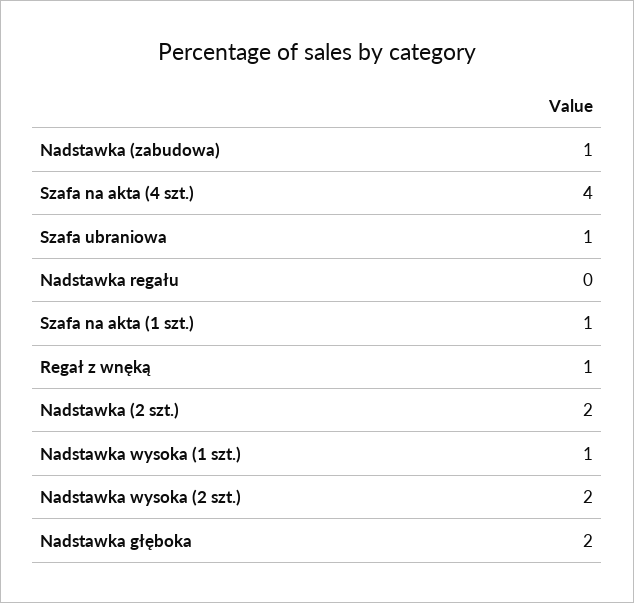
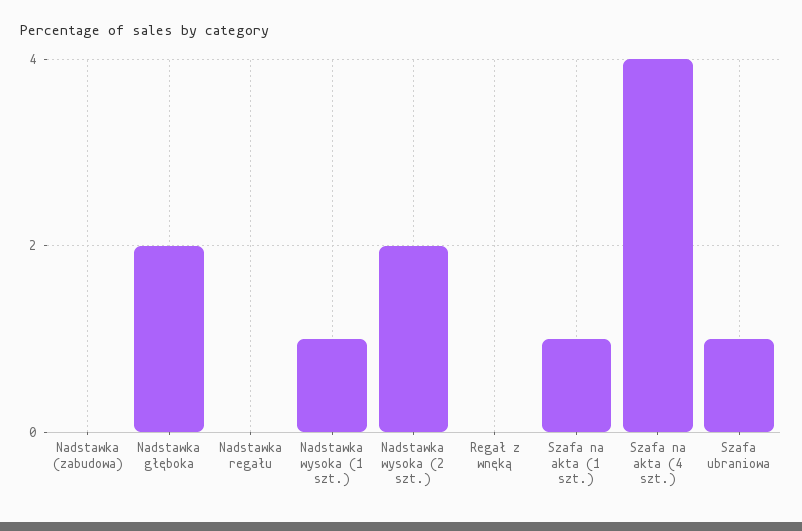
Nadstawka (zabudowa): 1 -> 0
Regał z wnęką: 1 -> 0
Nadstawka (2 szt.): 2 -> none

